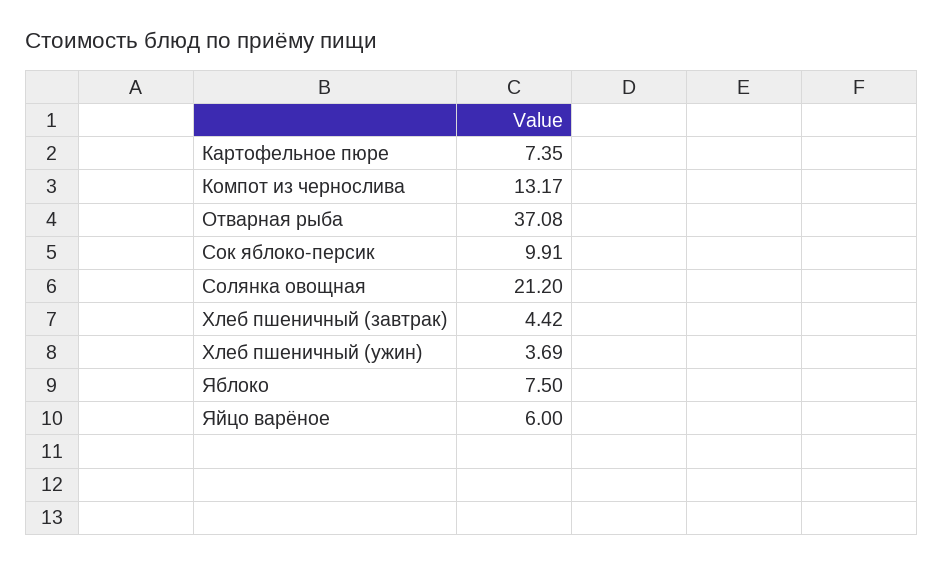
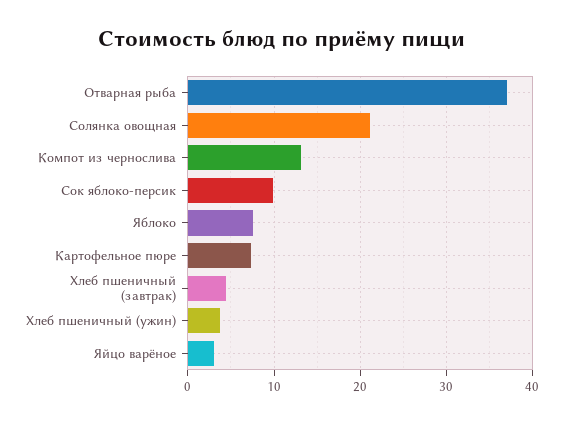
Яйцо варёное: 6 -> 3

